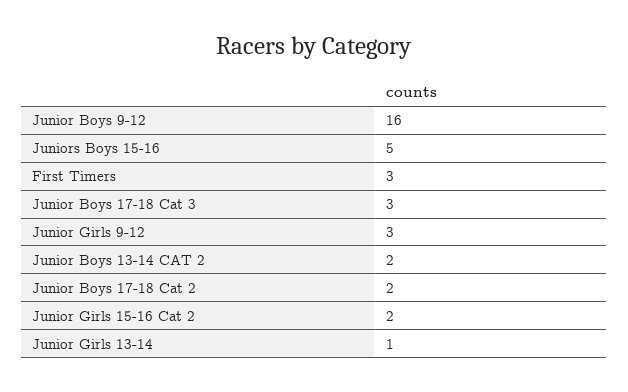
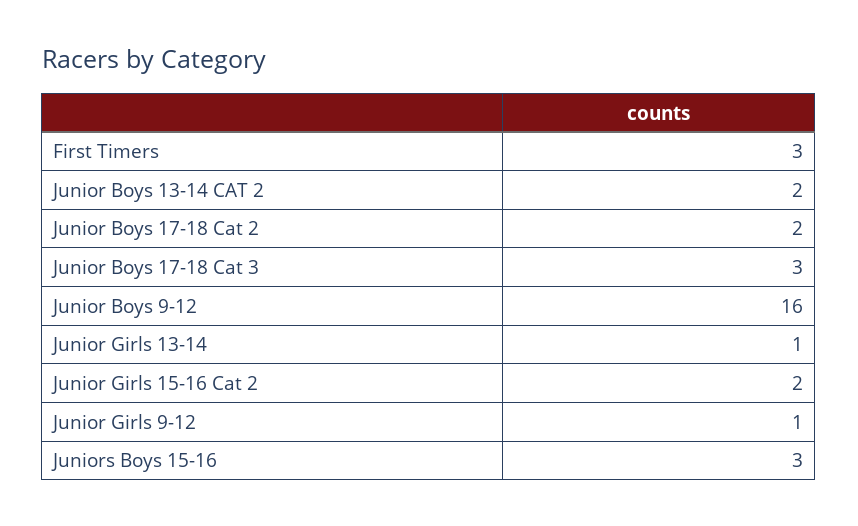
Juniors Boys 15-16: 5 -> 3
Junior Girls 9-12: 3 -> 1

